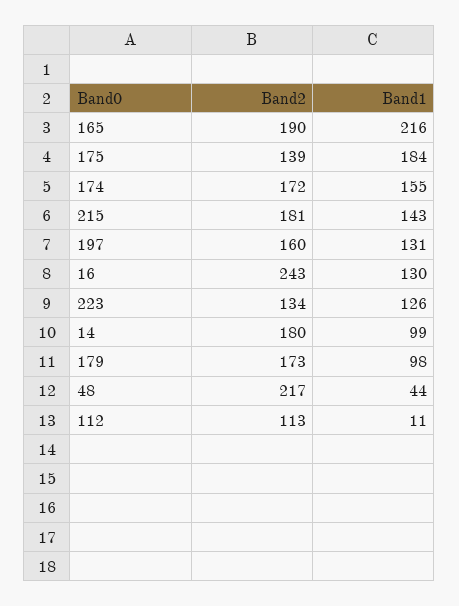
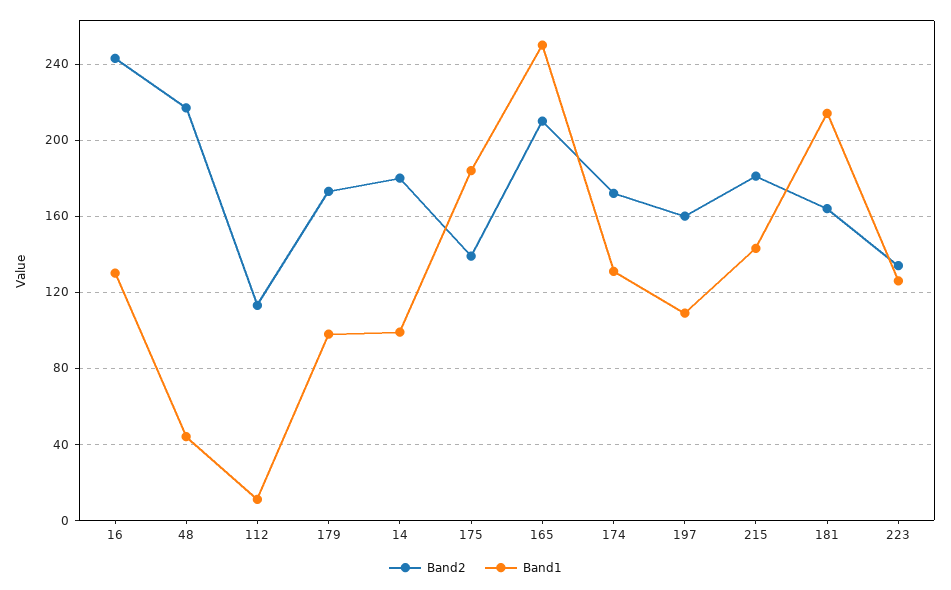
Band2, 165: 190 -> 210
Band1, 165: 216 -> 250
Band1, 174: 155 -> 130
Band1, 197: 131 -> 110
Band2, 181: none -> 165
Band1, 181: none -> 215

